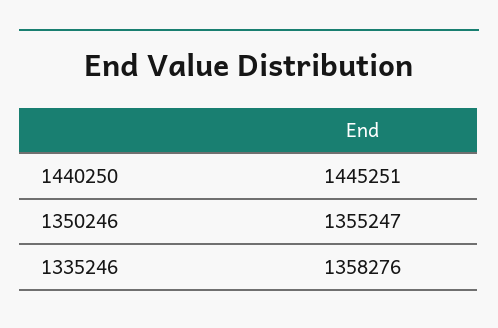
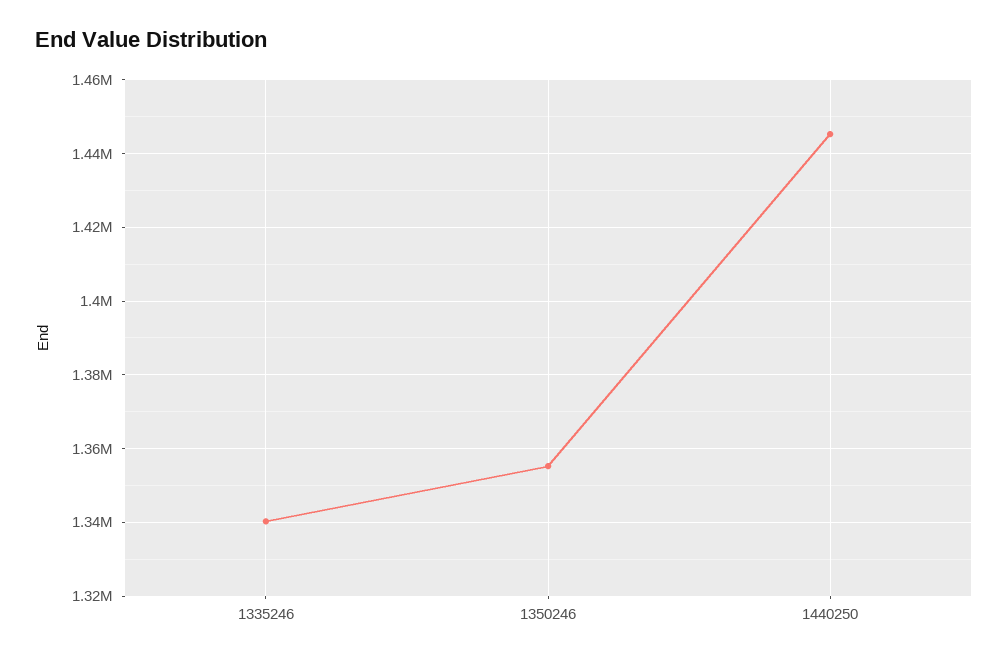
1335246: 1358276 -> 1340000

